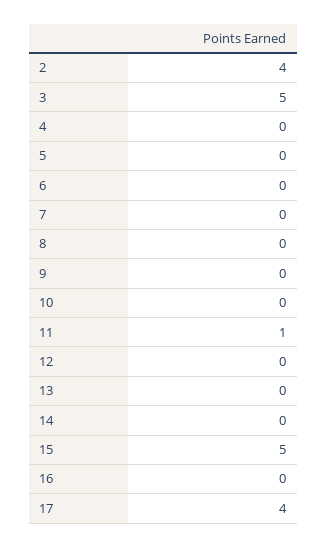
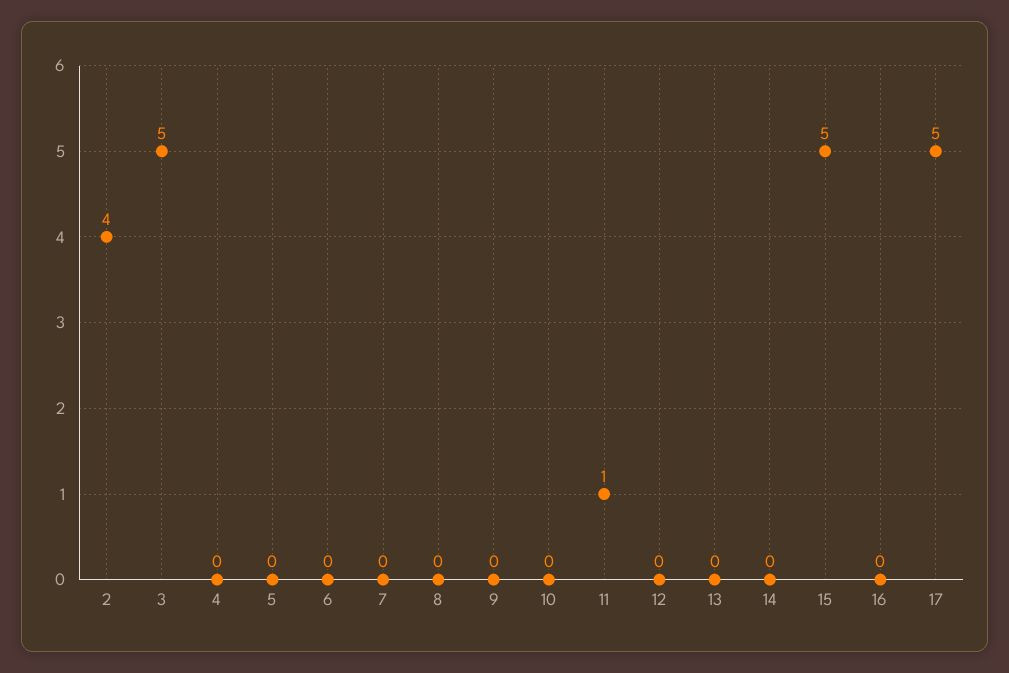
17: 4 -> 5

